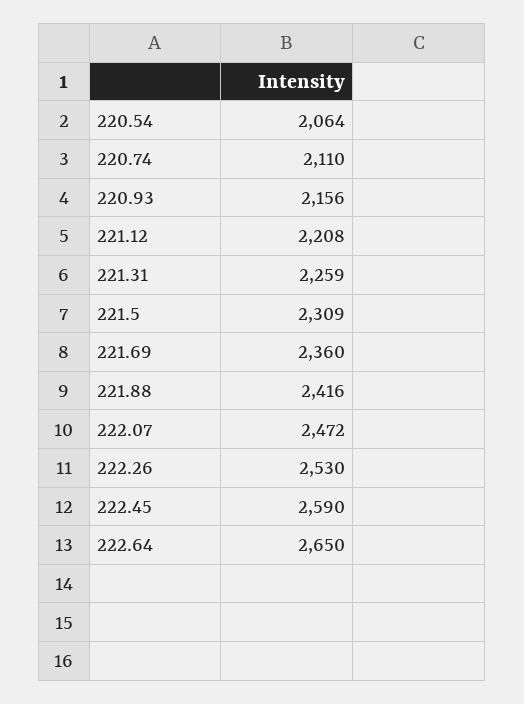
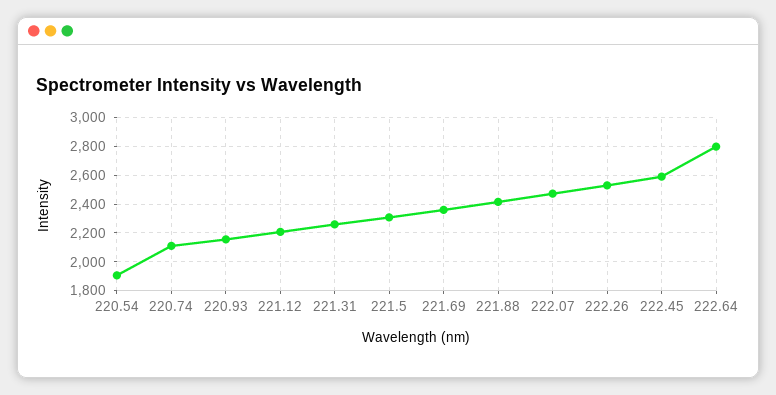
220.54: 2064 -> 1900
222.64: 2650 -> 2800

